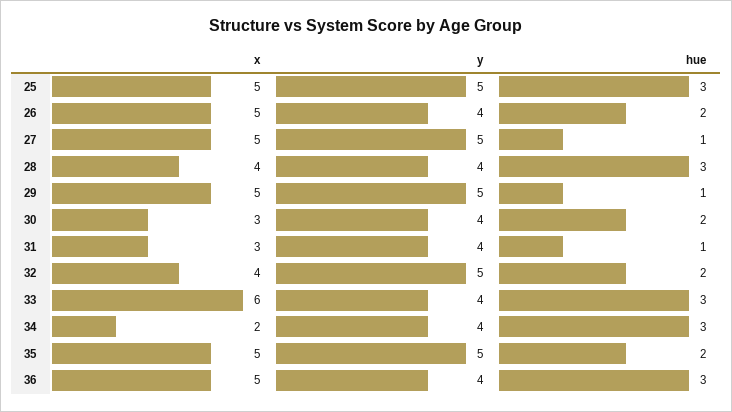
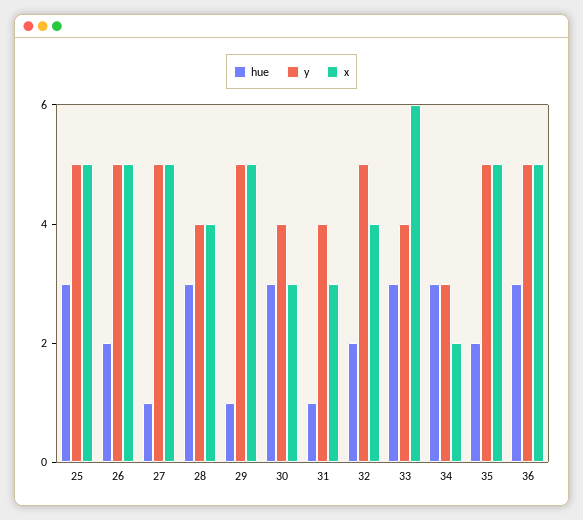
y, 26: 4 -> 5
hue, 30: 2 -> 3
y, 34: 4 -> 3
y, 36: 4 -> 5

